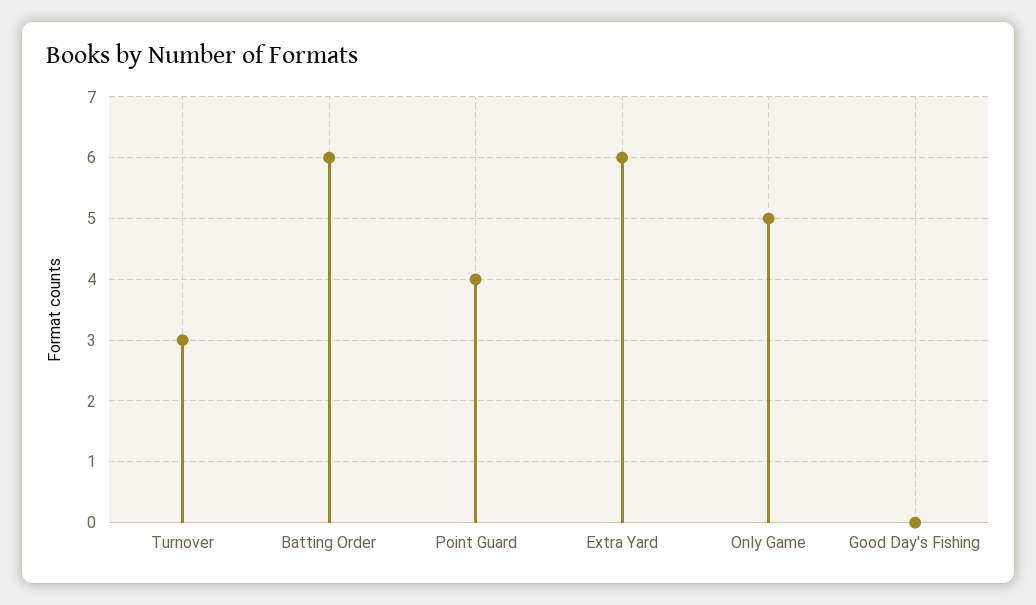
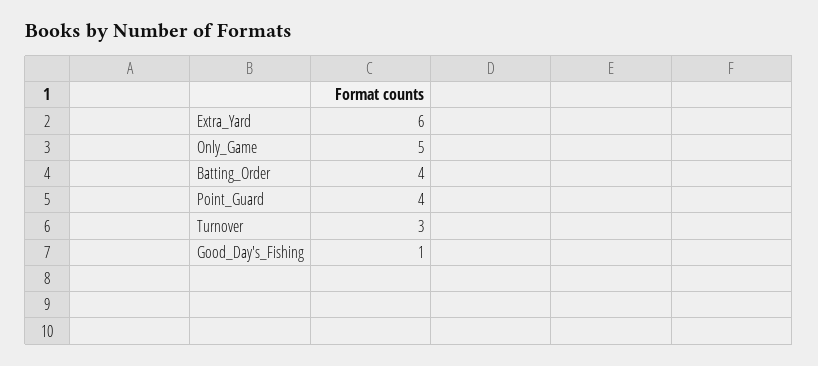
Batting Order: 6 -> 4
Good Day's Fishing: 0 -> 1

